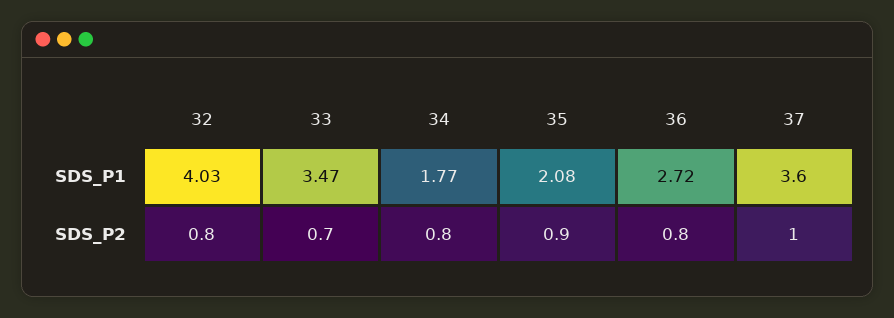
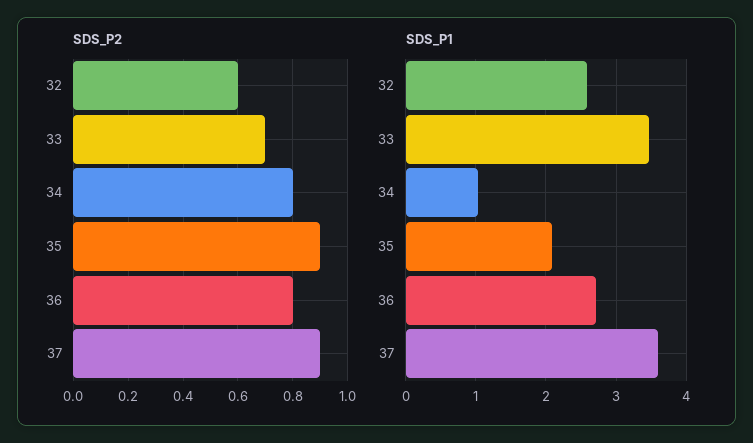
SDS_P1, 32: 4.03 -> 2.6
SDS_P1, 34: 1.77 -> 1
SDS_P2, 32: 0.8 -> 0.6
SDS_P2, 37: 1 -> 0.9

